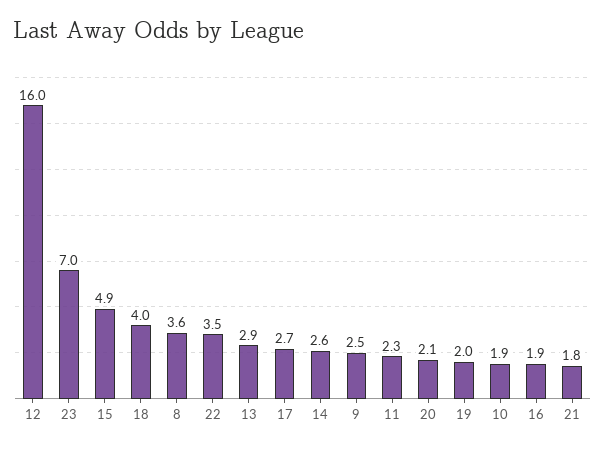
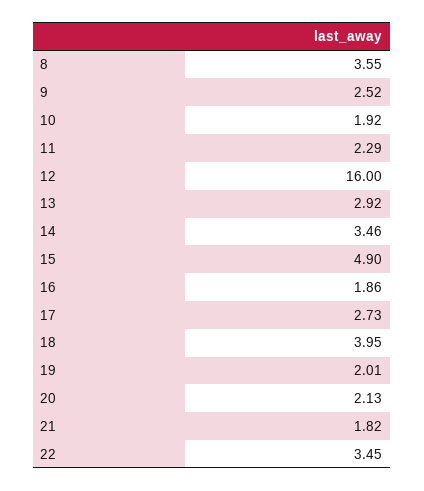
23: 7 -> none
14: 2.6 -> 3.46

